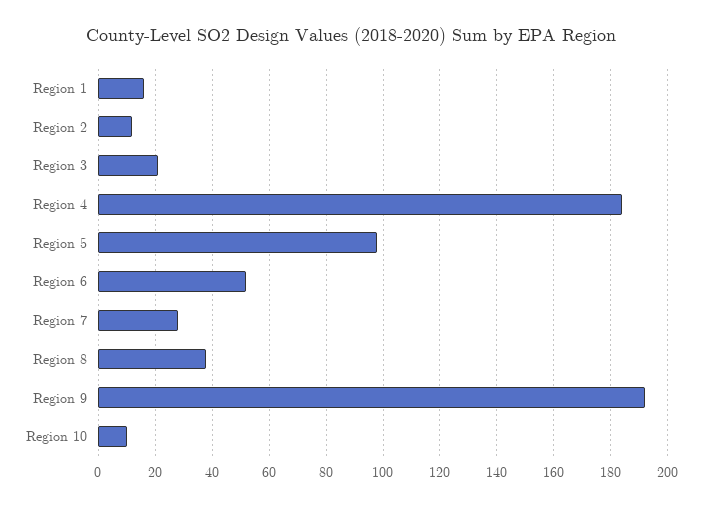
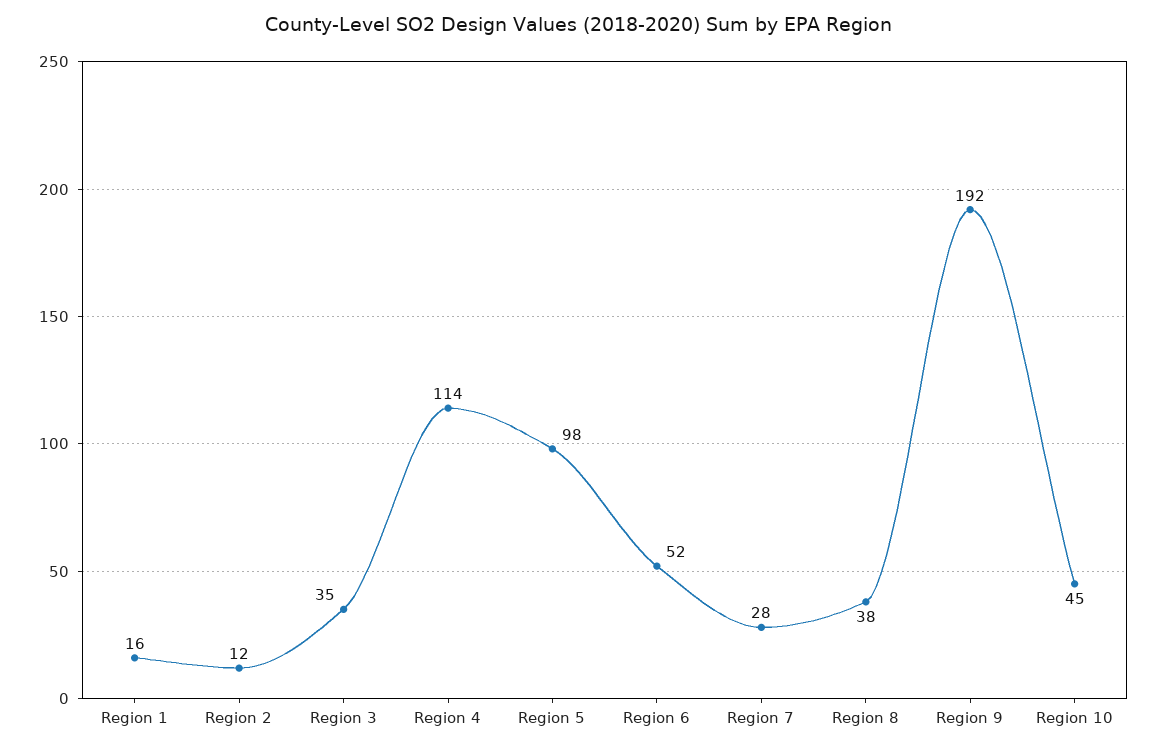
Region 3: 20 -> 35
Region 4: 185 -> 114
Region 10: 10 -> 45

